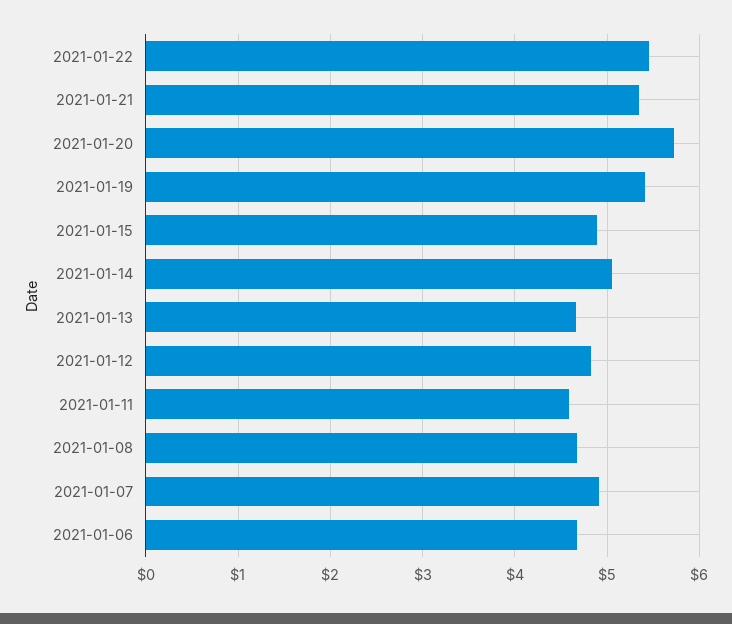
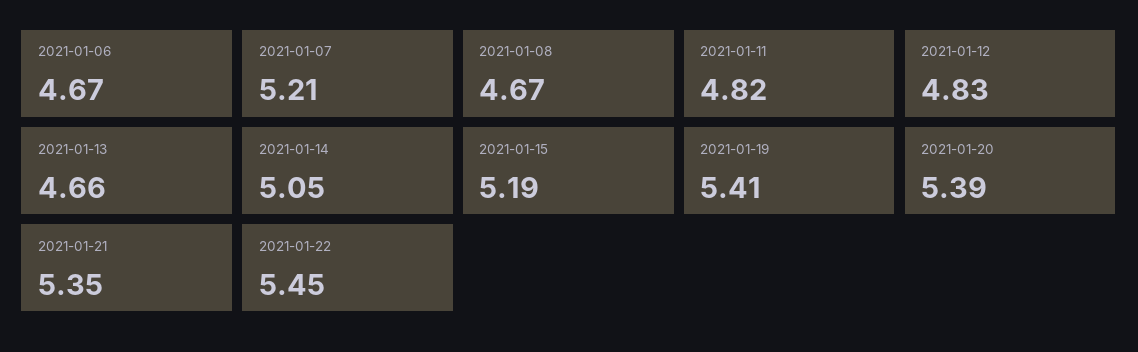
2021-01-20: 5.7 -> 5.39
2021-01-15: 4.9 -> 5.19
2021-01-11: 4.6 -> 4.82
2021-01-07: 4.9 -> 5.21

